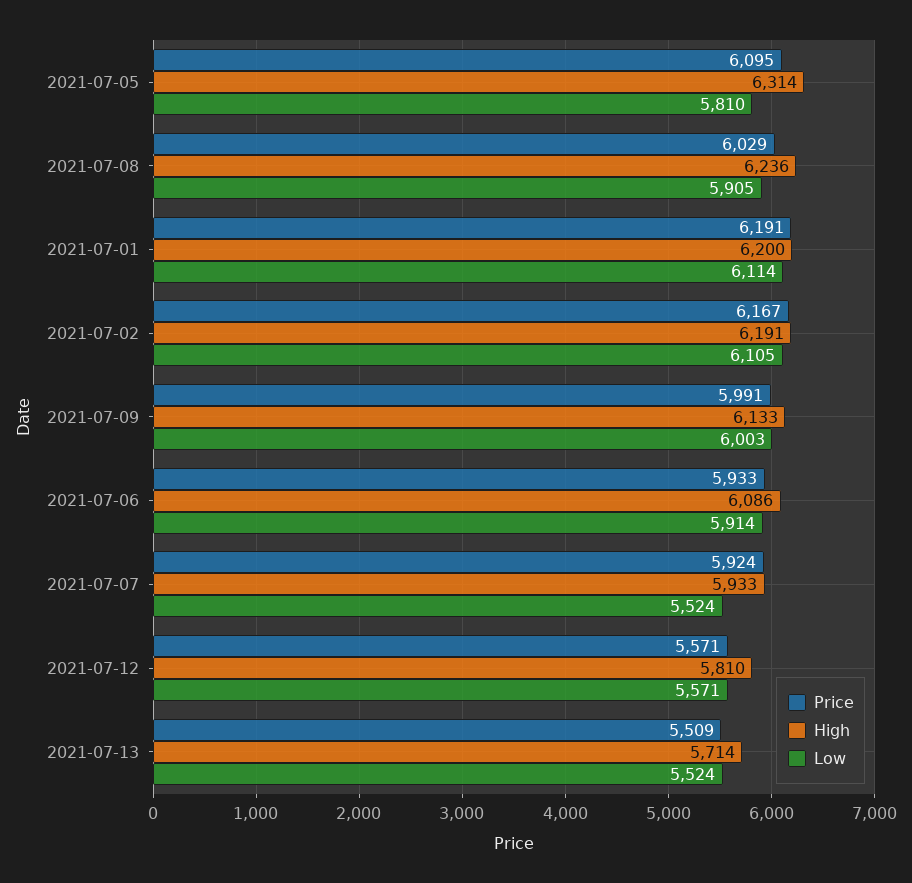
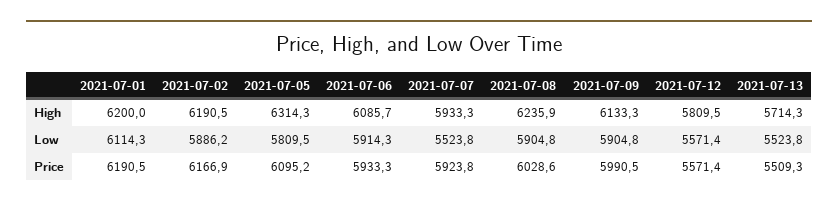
Low, 2021-07-02: 6105 -> 5886.2
Low, 2021-07-09: 6003 -> 5904.8

